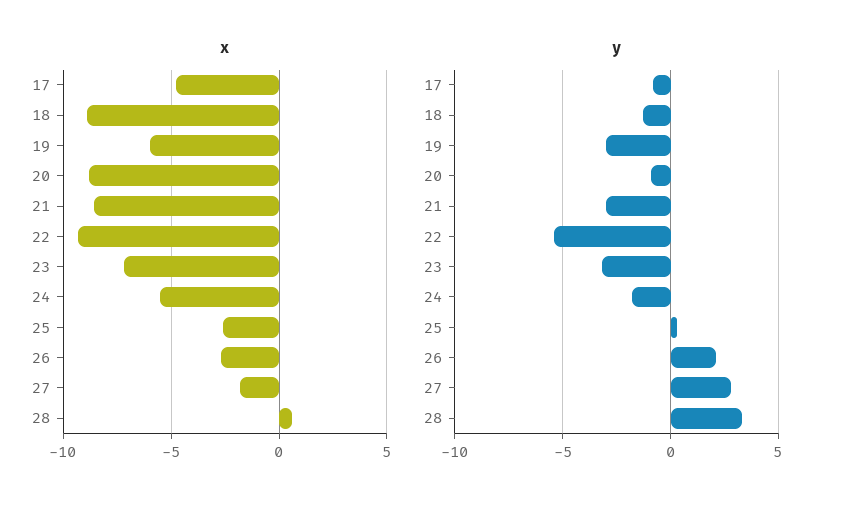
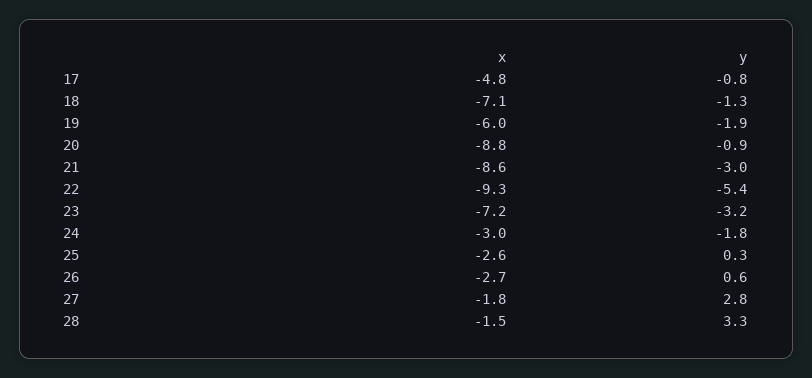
x, 18: -9 -> -7.1
x, 24: -5.5 -> -3
x, 28: 0.5 -> -1.5
y, 19: -3 -> -1.9
y, 26: 2 -> 0.6

